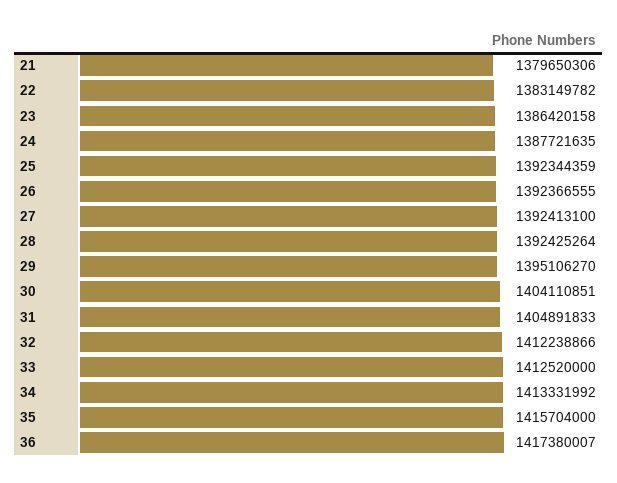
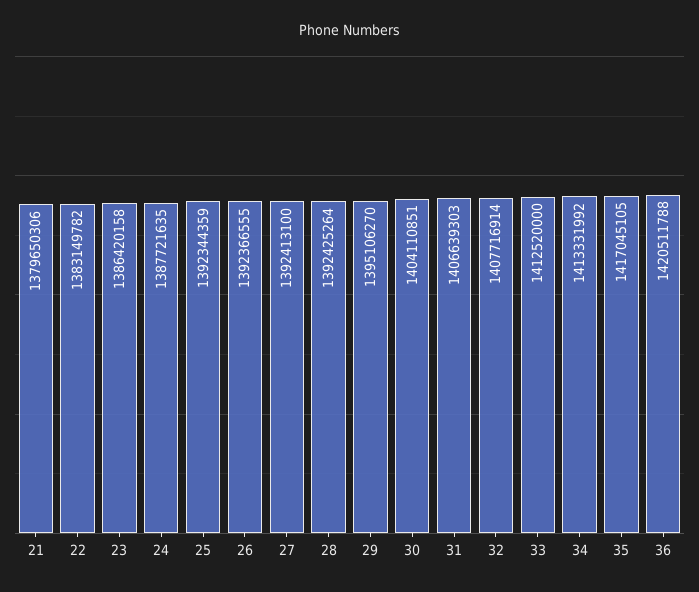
31: 1404891833 -> 1406639303
32: 1412238866 -> 1407716914
35: 1415704000 -> 1417045105
36: 1417380007 -> 1420511788

